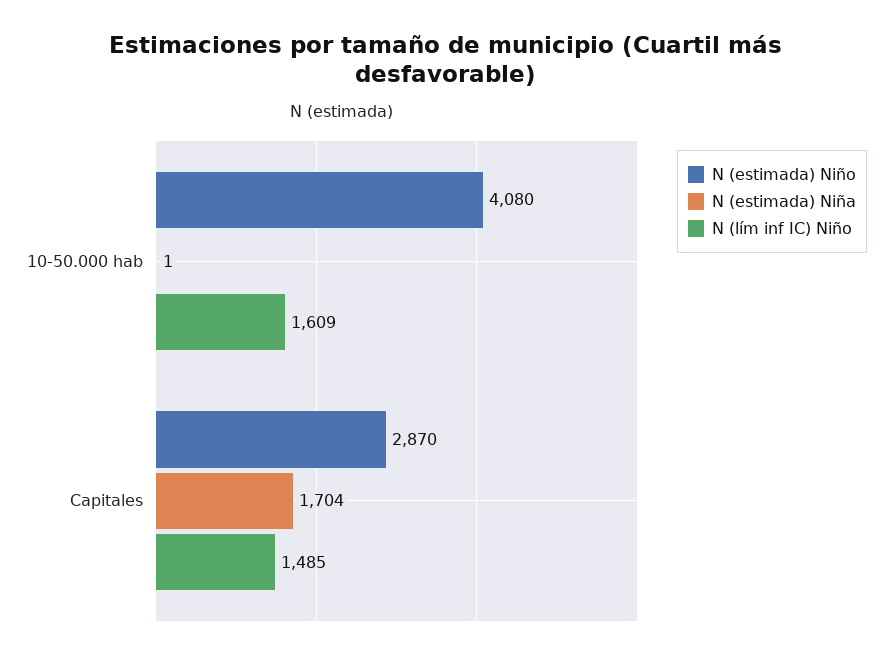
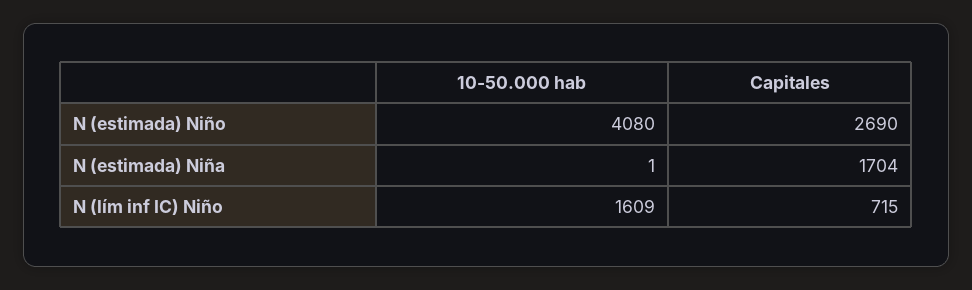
N (estimada) Niño, Capitales: 2870 -> 2690
N (lím inf IC) Niño, Capitales: 1485 -> 715

